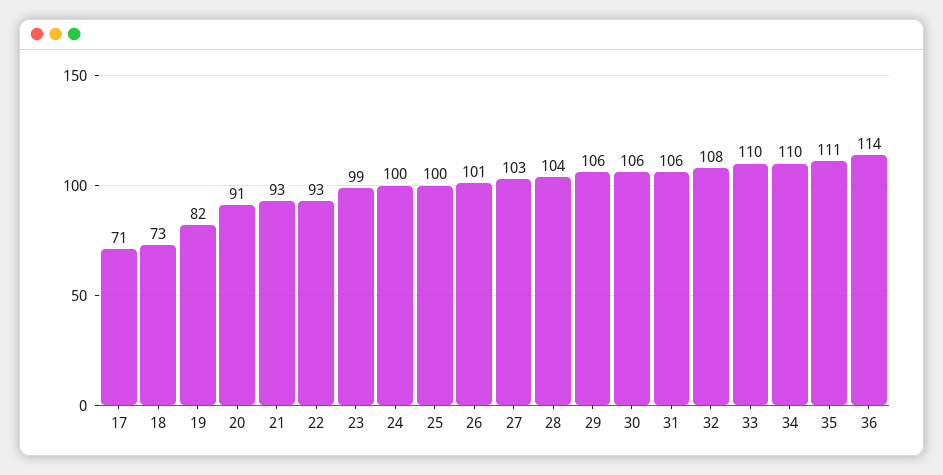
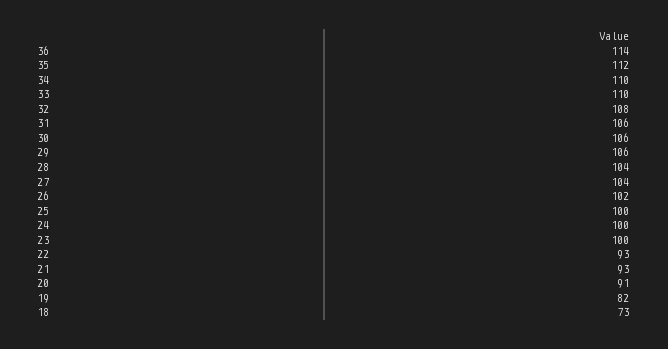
17: 71 -> none
23: 99 -> 100
26: 101 -> 102
27: 103 -> 104
35: 111 -> 112

